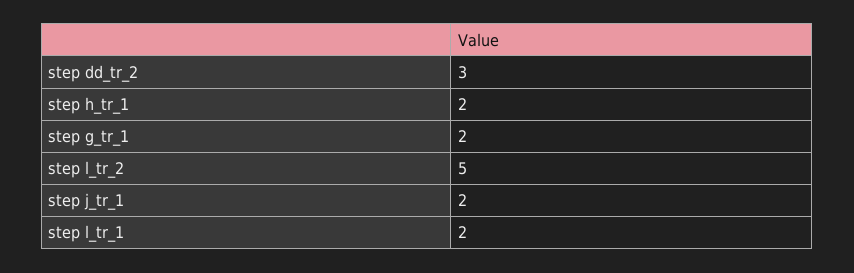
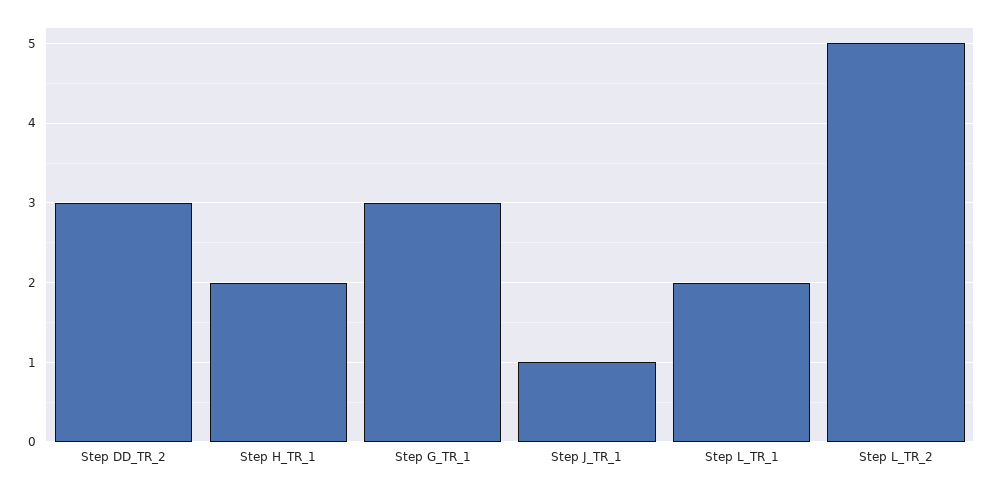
step g_tr_1: 2 -> 3
step j_tr_1: 2 -> 1

